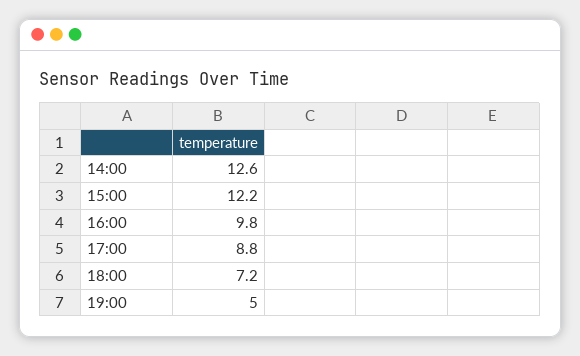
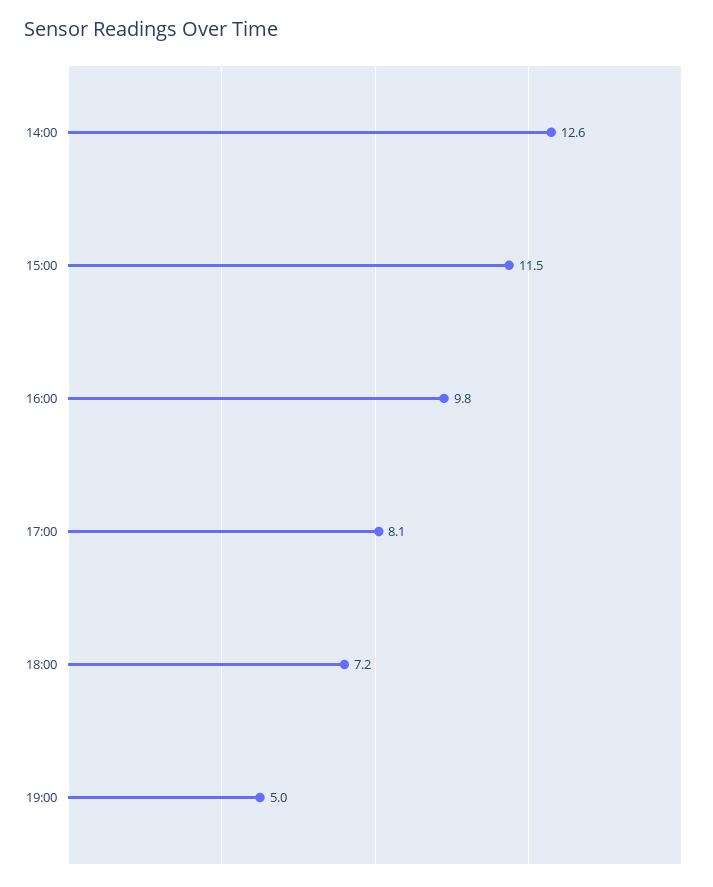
15:00: 12.2 -> 11.5
17:00: 8.8 -> 8.1

